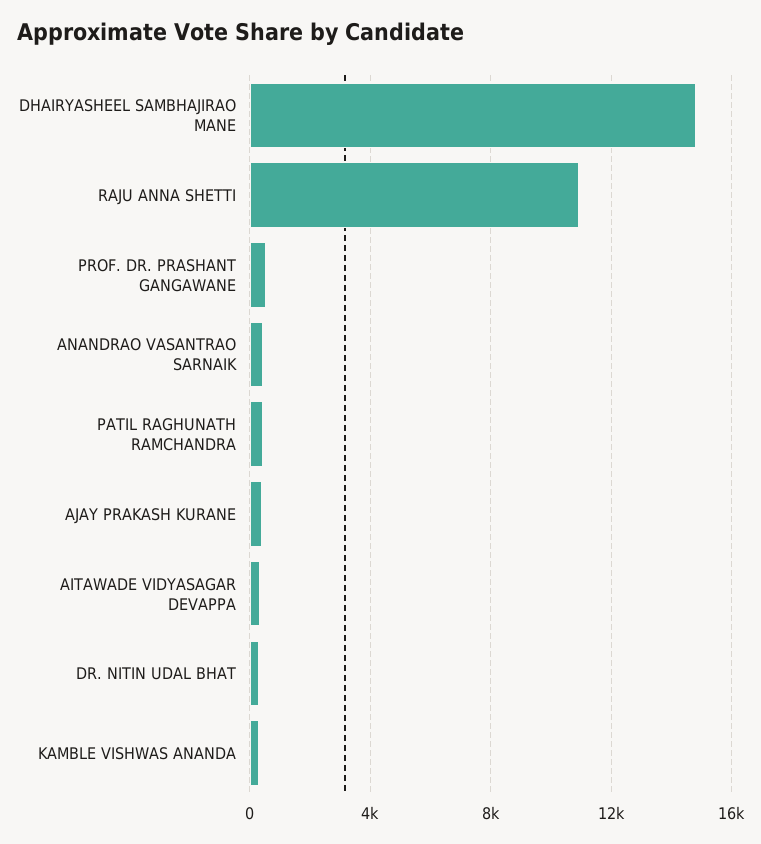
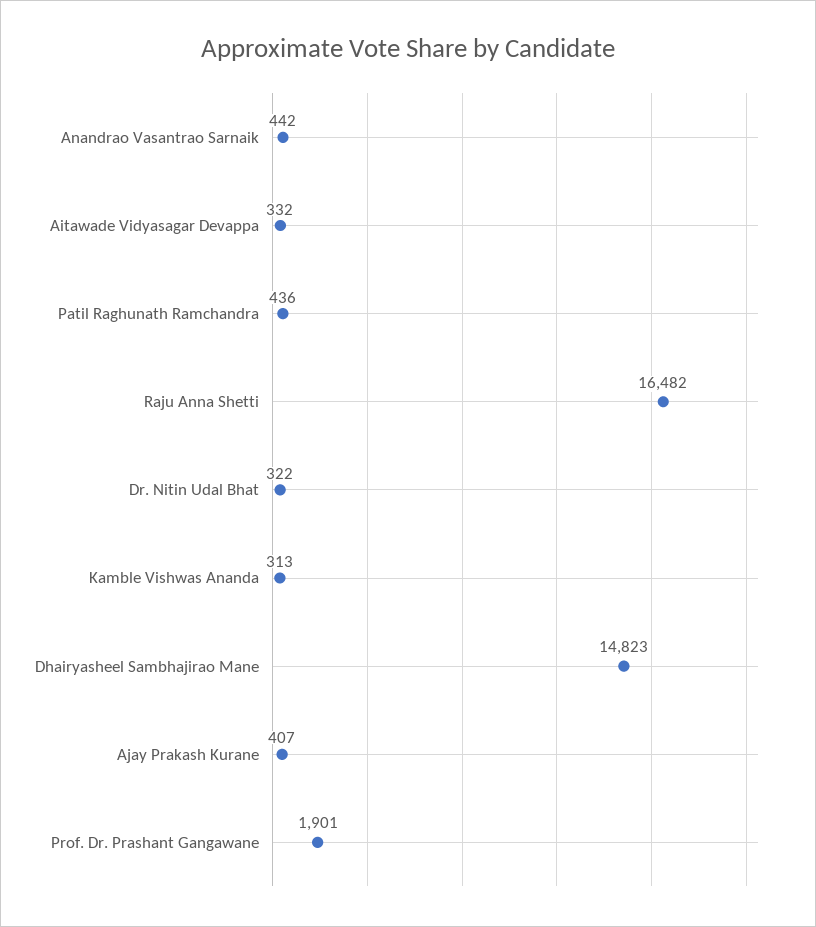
RAJU ANNA SHETTI: 11000 -> 16482
PROF. DR. PRASHANT GANGAWANE: 500 -> 1901

